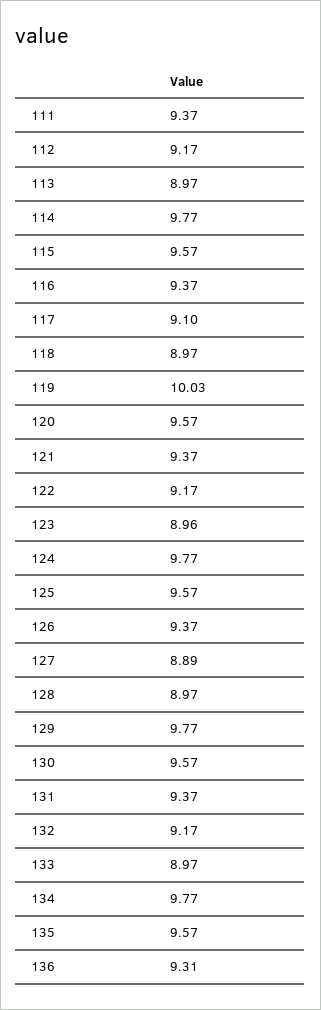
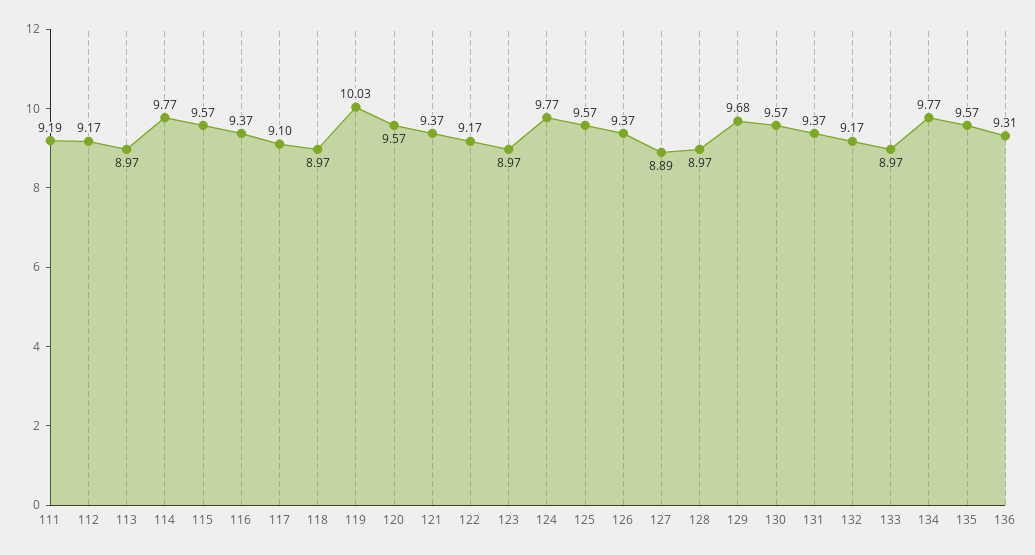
111: 9.37 -> 9.19
123: 8.96 -> 8.97
129: 9.77 -> 9.68

